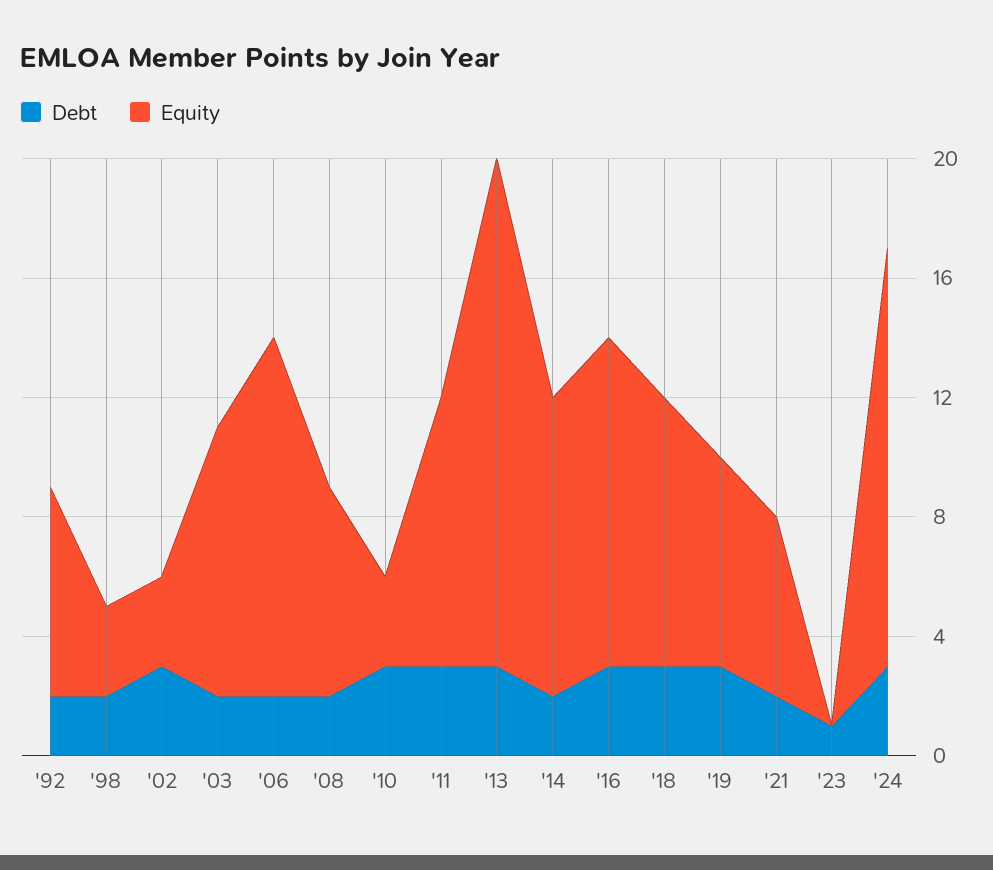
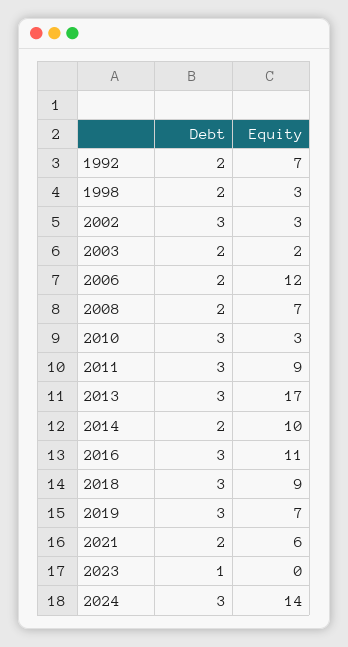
Equity, '03: 9 -> 2

